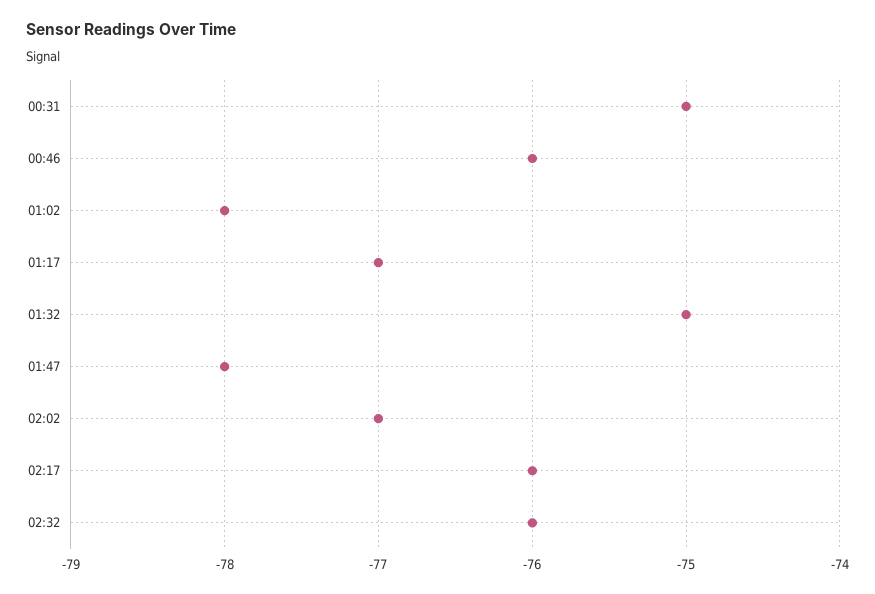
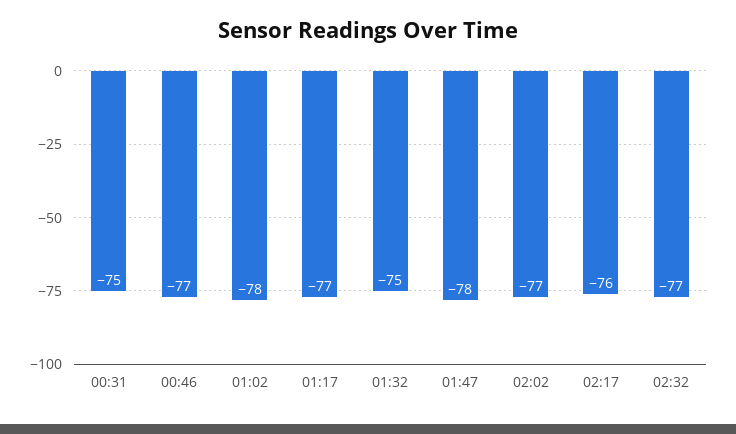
00:46: -76 -> -77
02:32: -76 -> -77

